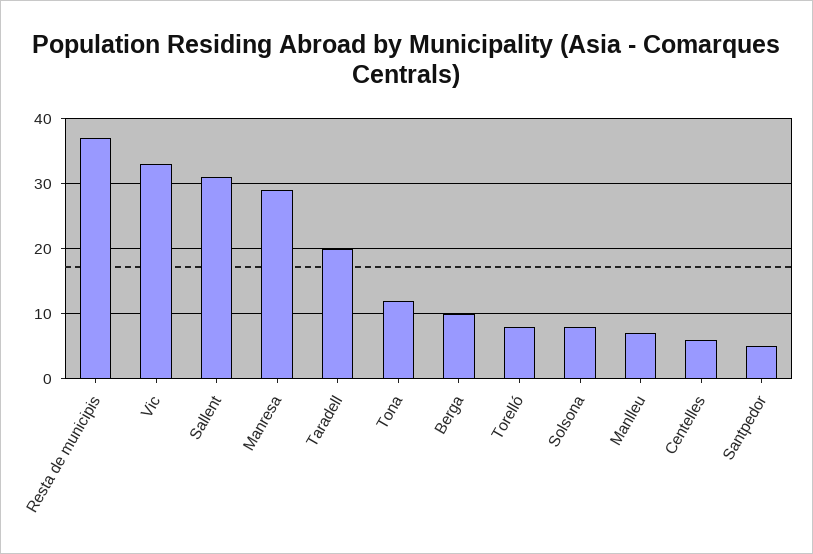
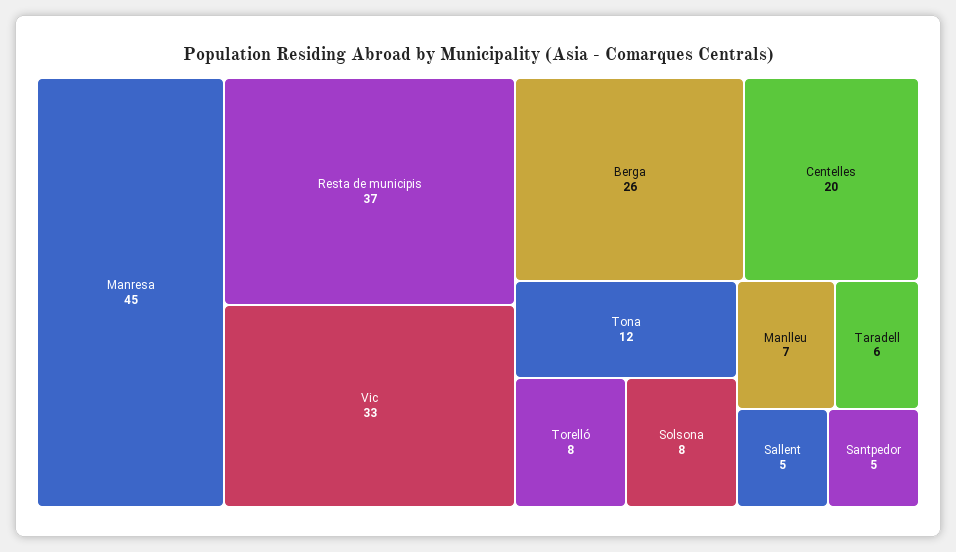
Sallent: 31 -> 5
Manresa: 29 -> 45
Taradell: 20 -> 6
Berga: 10 -> 26
Centelles: 6 -> 20

